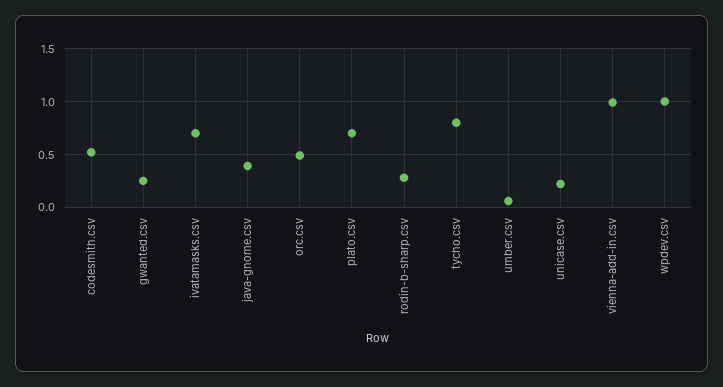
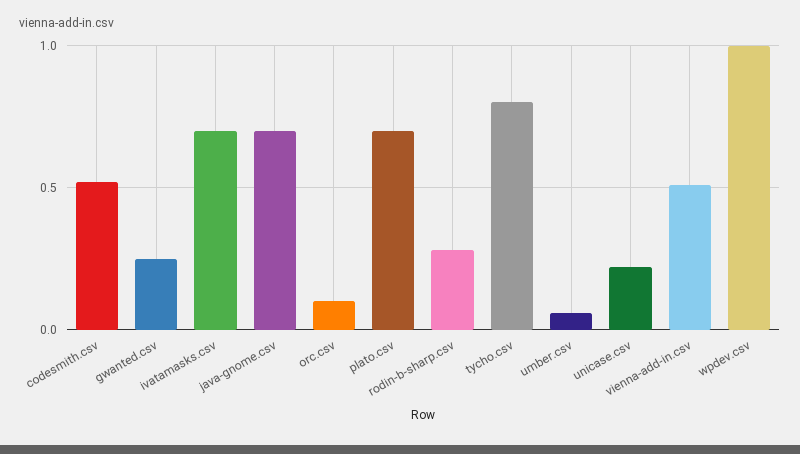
java-gnome.csv: 0.4 -> 0.7
orc.csv: 0.5 -> 0.1
vienna-add-in.csv: 1 -> 0.5

